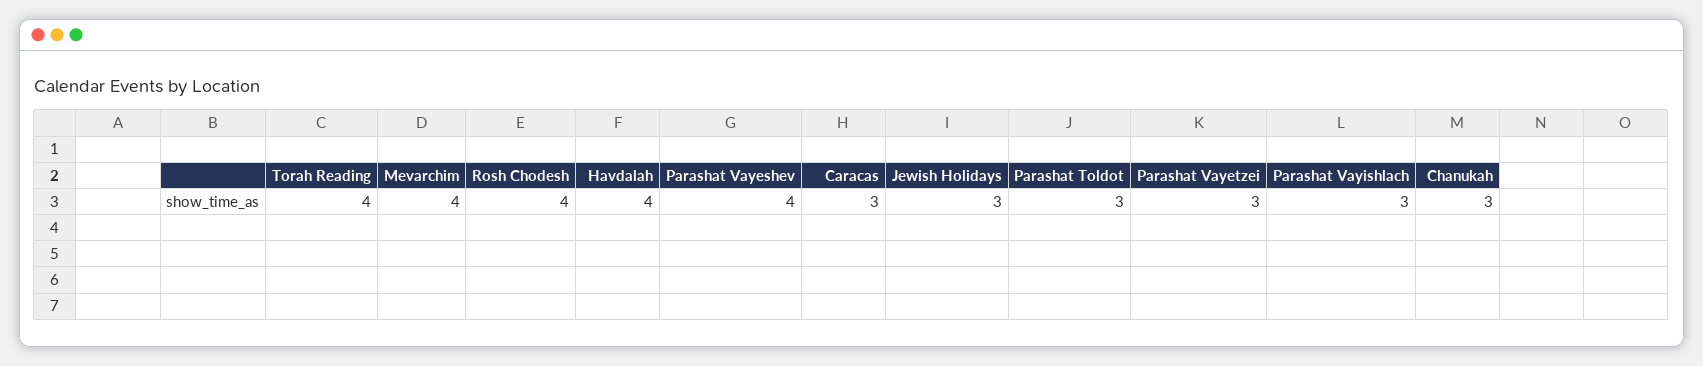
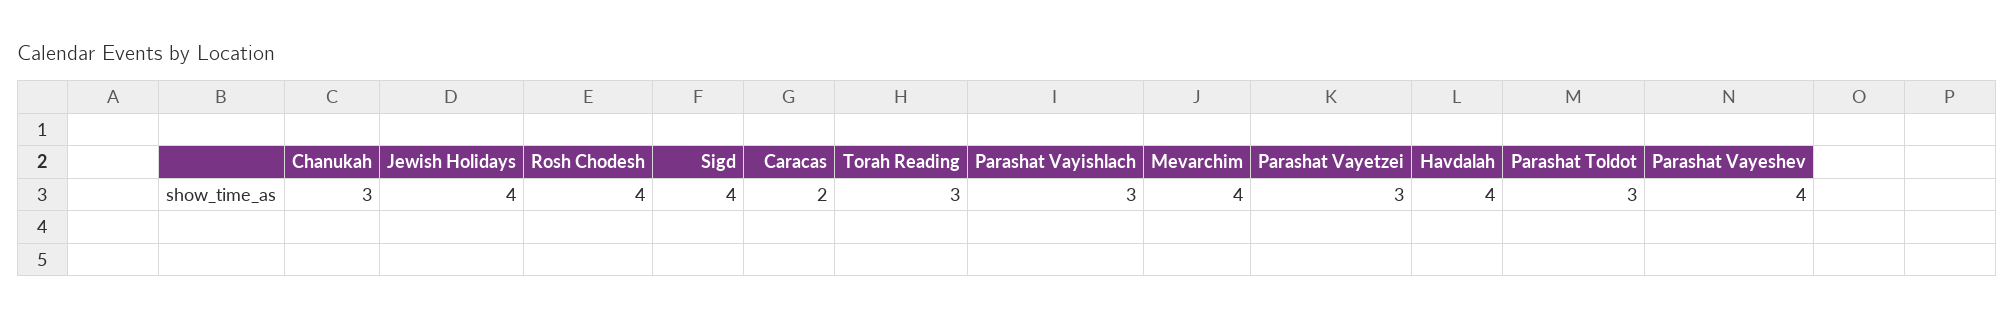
Torah Reading: 4 -> 3
Caracas: 3 -> 2
Jewish Holidays: 3 -> 4
Sigd: none -> 4

